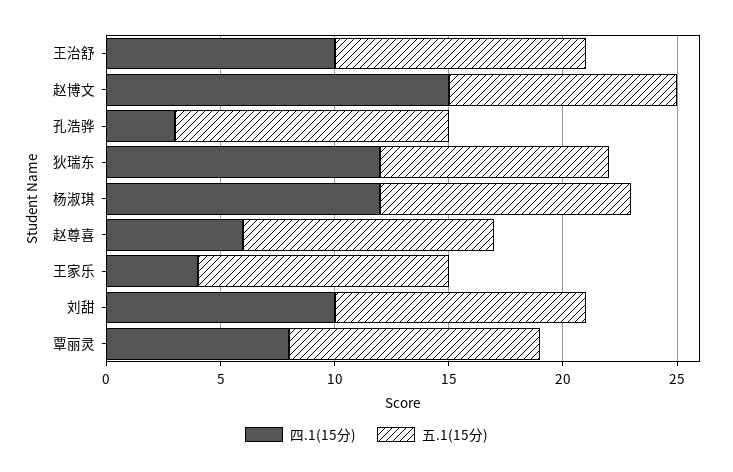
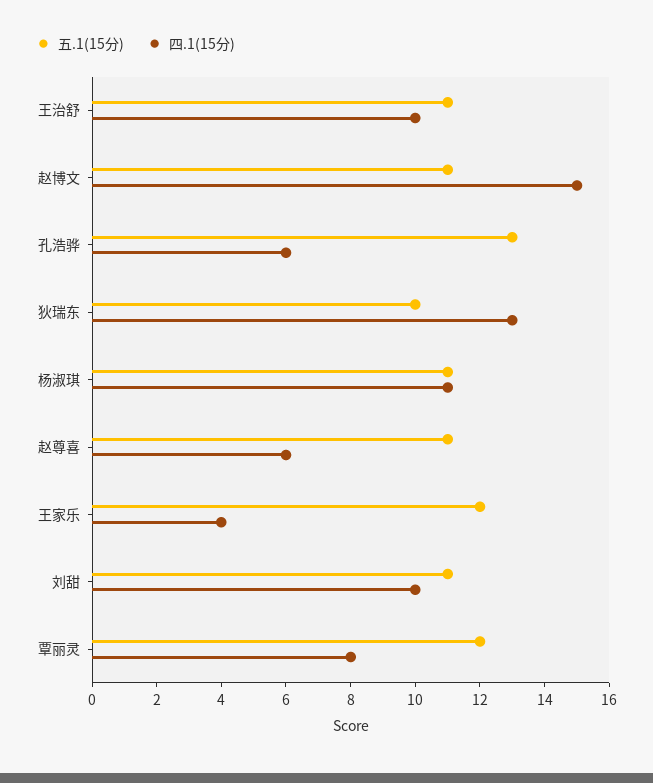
五.1(15分), 赵博文: 10 -> 11
四.1(15分), 孔浩骅: 3 -> 6
五.1(15分), 孔浩骅: 12 -> 13
四.1(15分), 狄瑞东: 12 -> 13
四.1(15分), 杨淑琪: 12 -> 11
五.1(15分), 王家乐: 11 -> 12
五.1(15分), 覃丽灵: 11 -> 12

